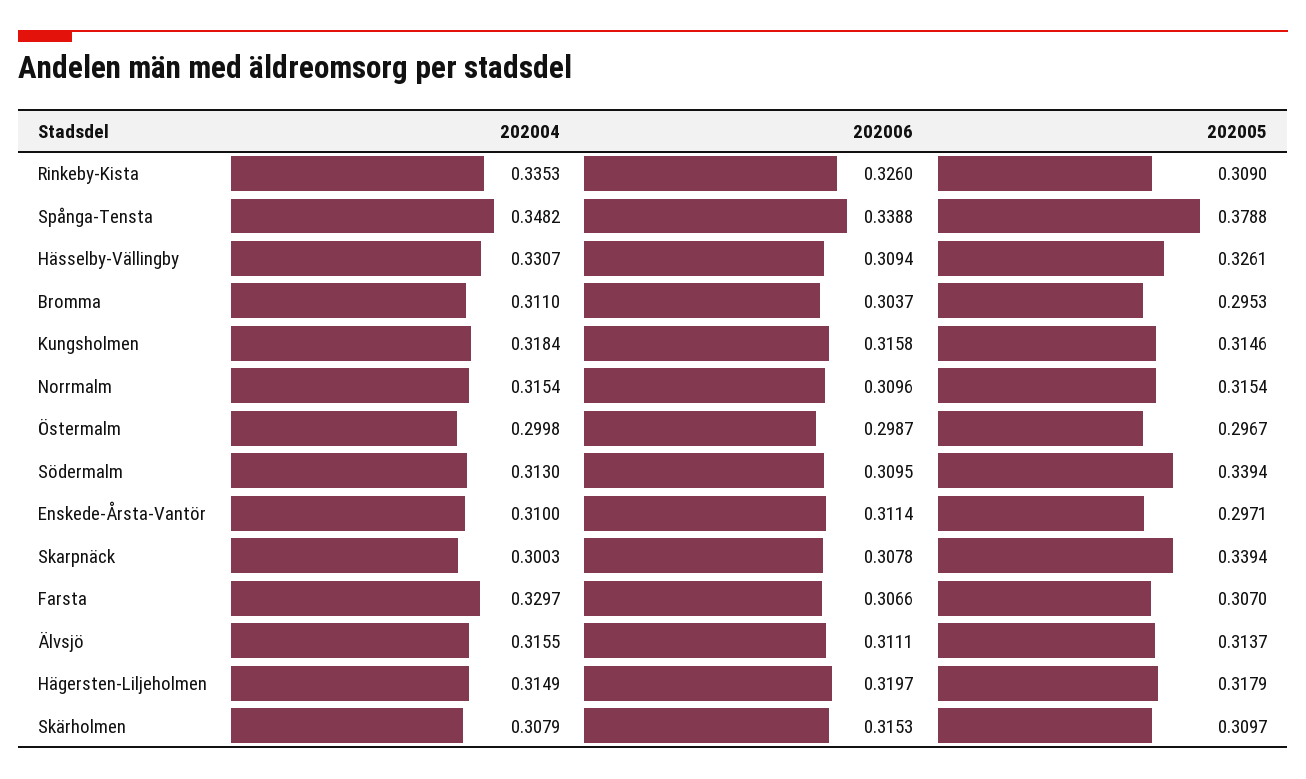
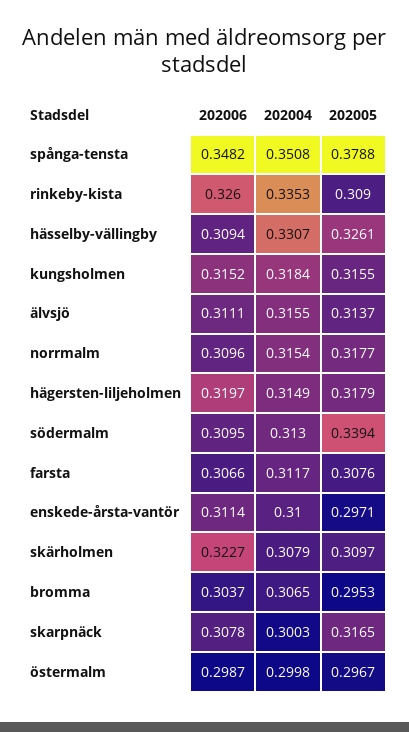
202004, Spånga-Tensta: 0.3482 -> 0.3508
202006, Spånga-Tensta: 0.3388 -> 0.3482
202004, Bromma: 0.311 -> 0.3065
202006, Kungsholmen: 0.3158 -> 0.3152
202005, Kungsholmen: 0.3146 -> 0.3155
202005, Norrmalm: 0.3154 -> 0.3177
202005, Skarpnäck: 0.3394 -> 0.3165
202004, Farsta: 0.3297 -> 0.3117
202005, Farsta: 0.307 -> 0.3076
202006, Skärholmen: 0.3153 -> 0.3227

